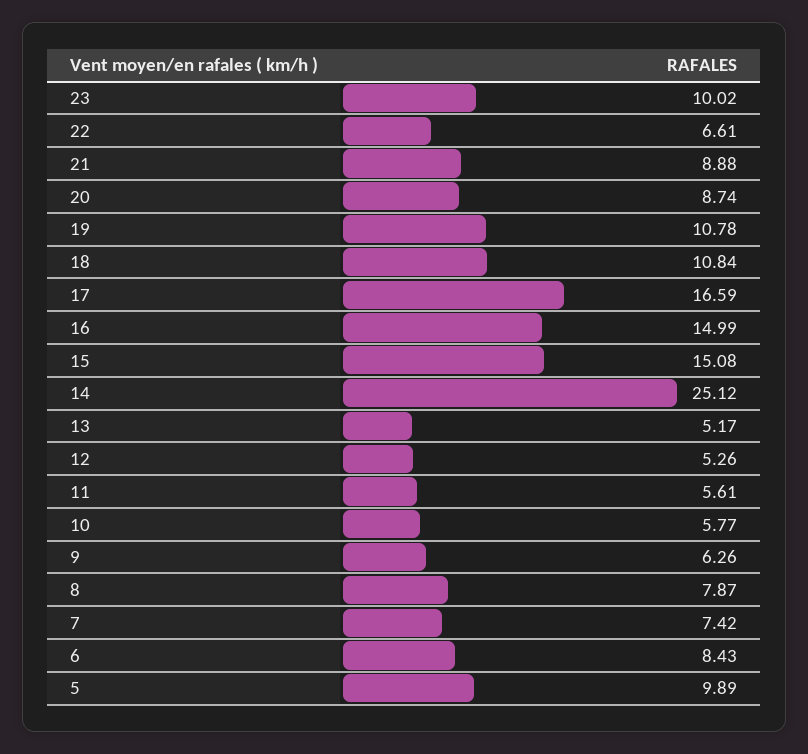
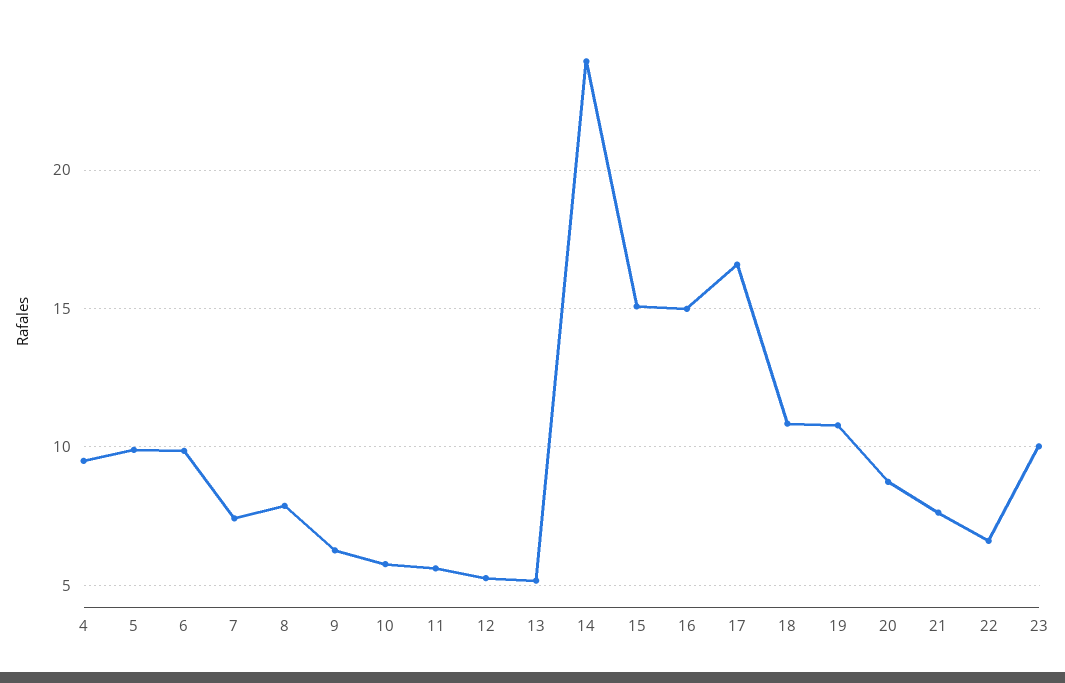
21: 8.88 -> 7.5
14: 25.12 -> 24
6: 8.43 -> 10
4: none -> 9.5

